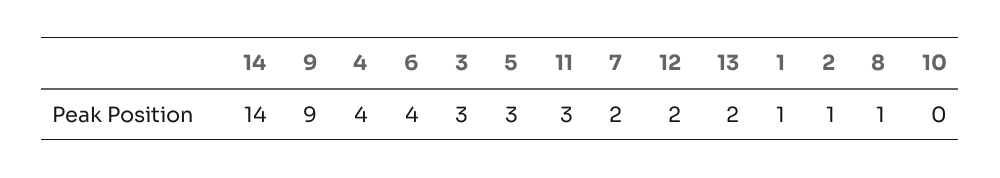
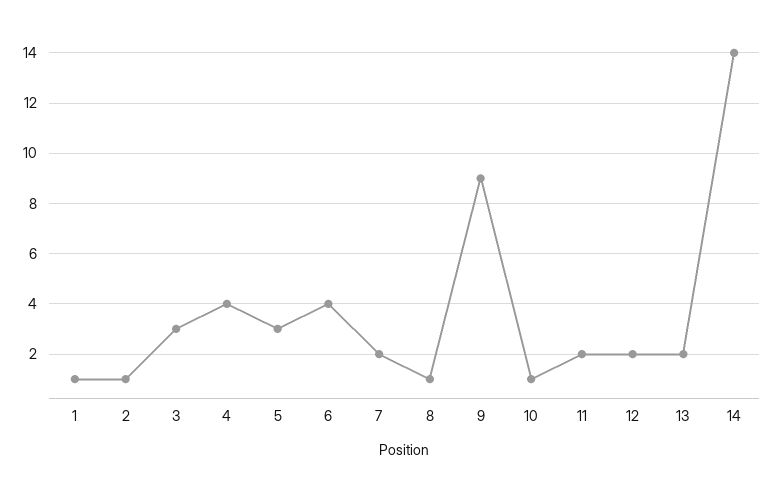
11: 3 -> 2
10: 0 -> 1

